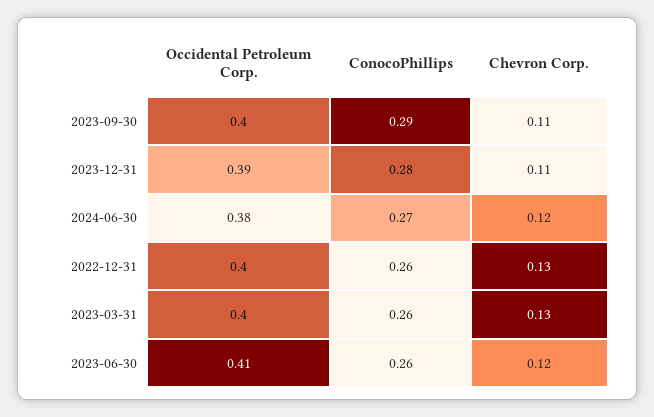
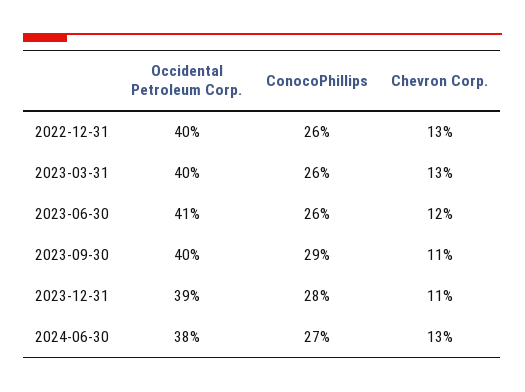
Chevron Corp., 2024-06-30: 0.12 -> 0.13

